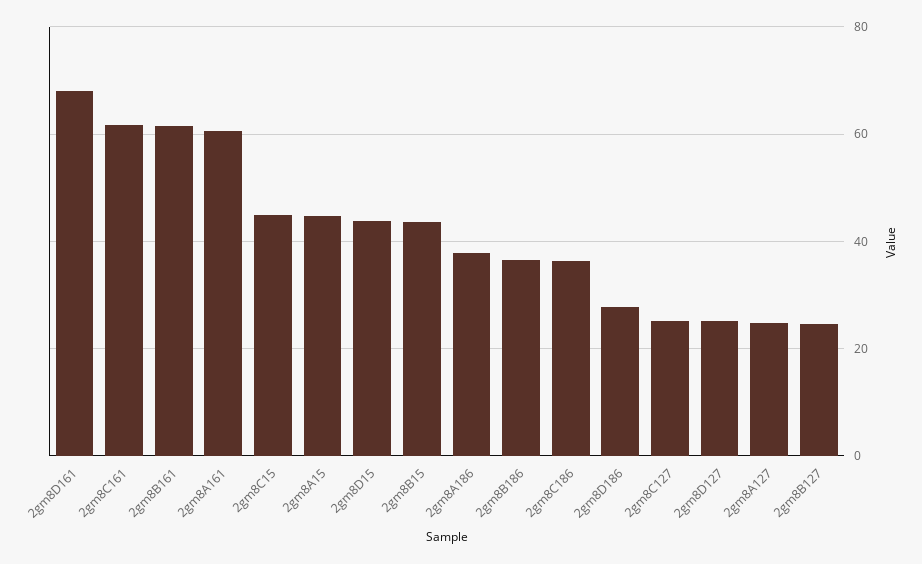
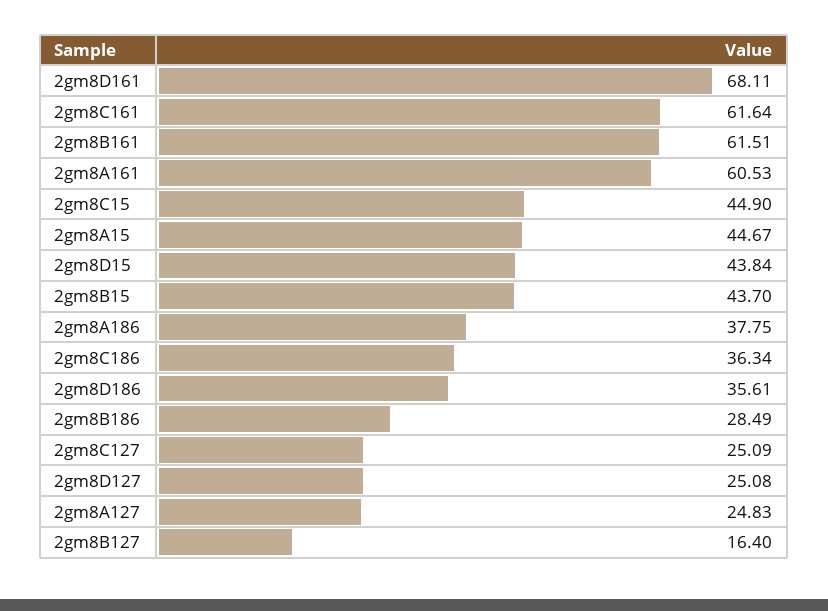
2gm8B186: 36 -> 28.49
2gm8D186: 28 -> 35.61
2gm8B127: 24 -> 16.4

